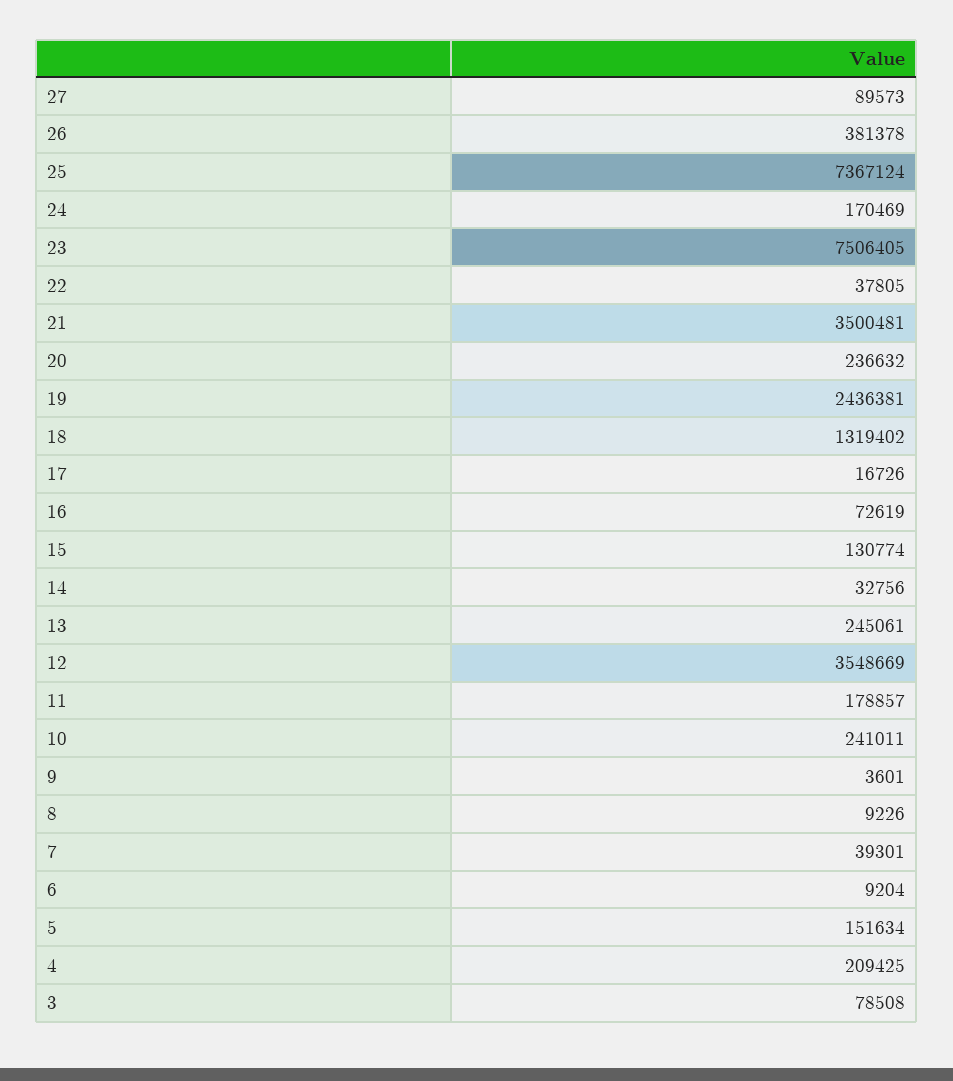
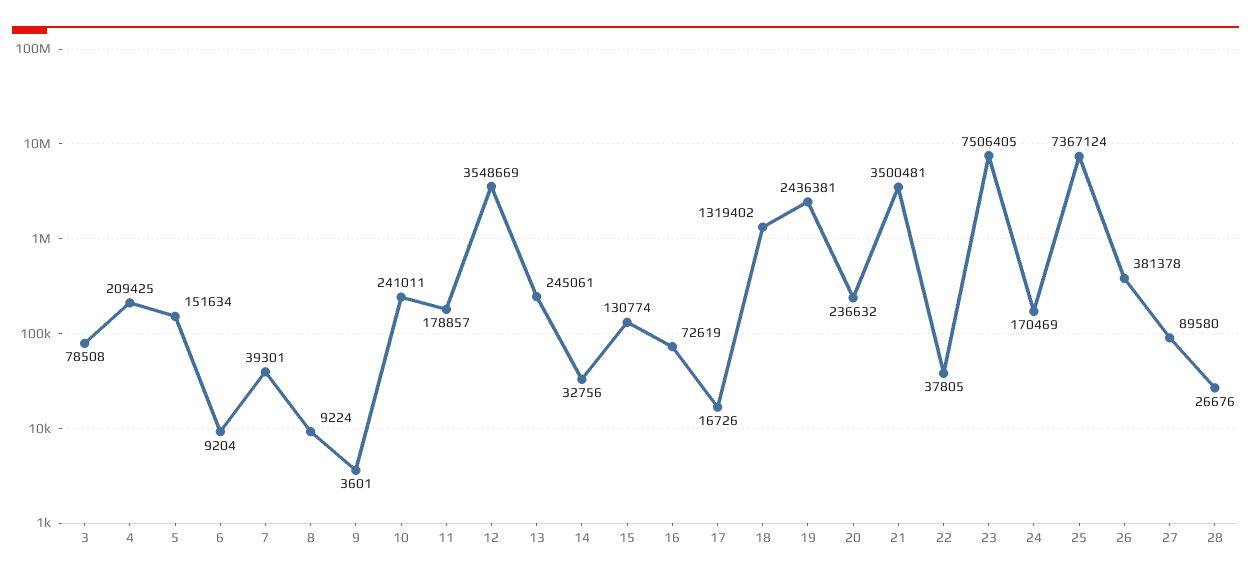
27: 89573 -> 89580
8: 9226 -> 9224
28: none -> 26676

